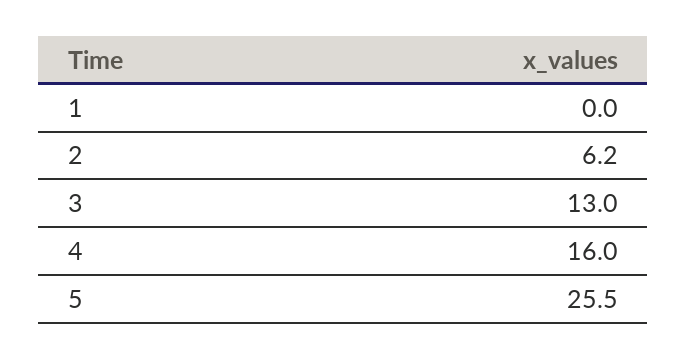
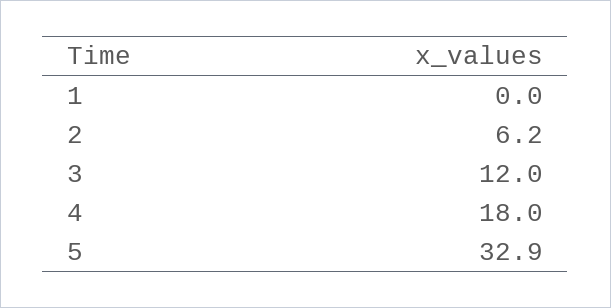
3: 13 -> 12
4: 16 -> 18
5: 25.5 -> 32.9

